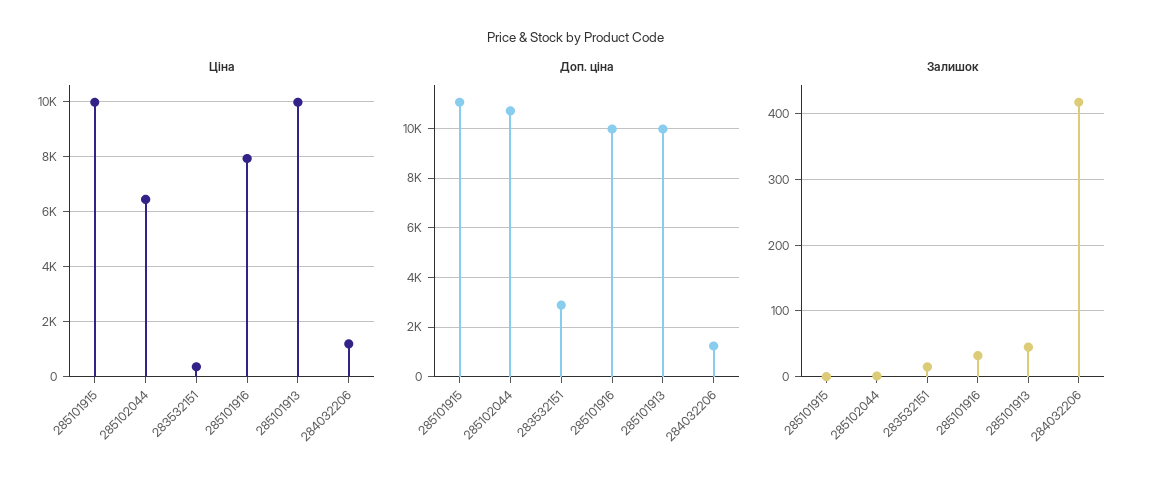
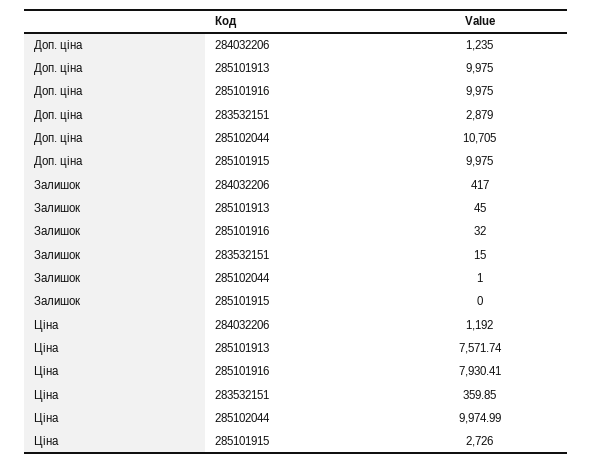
Ціна, 285101915: 10000 -> 2726
Ціна, 285102044: 6500 -> 9974.99
Ціна, 285101913: 10000 -> 7571.74
Доп. ціна, 285101915: 11000 -> 9975

